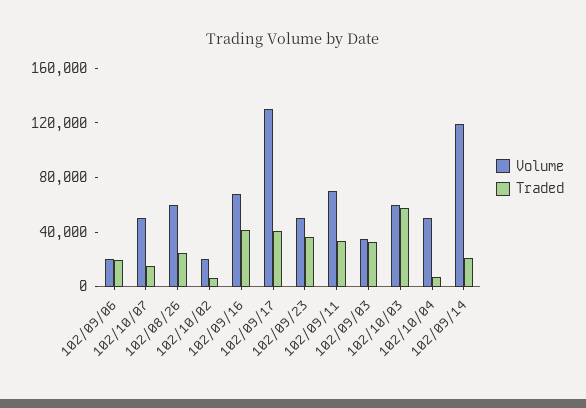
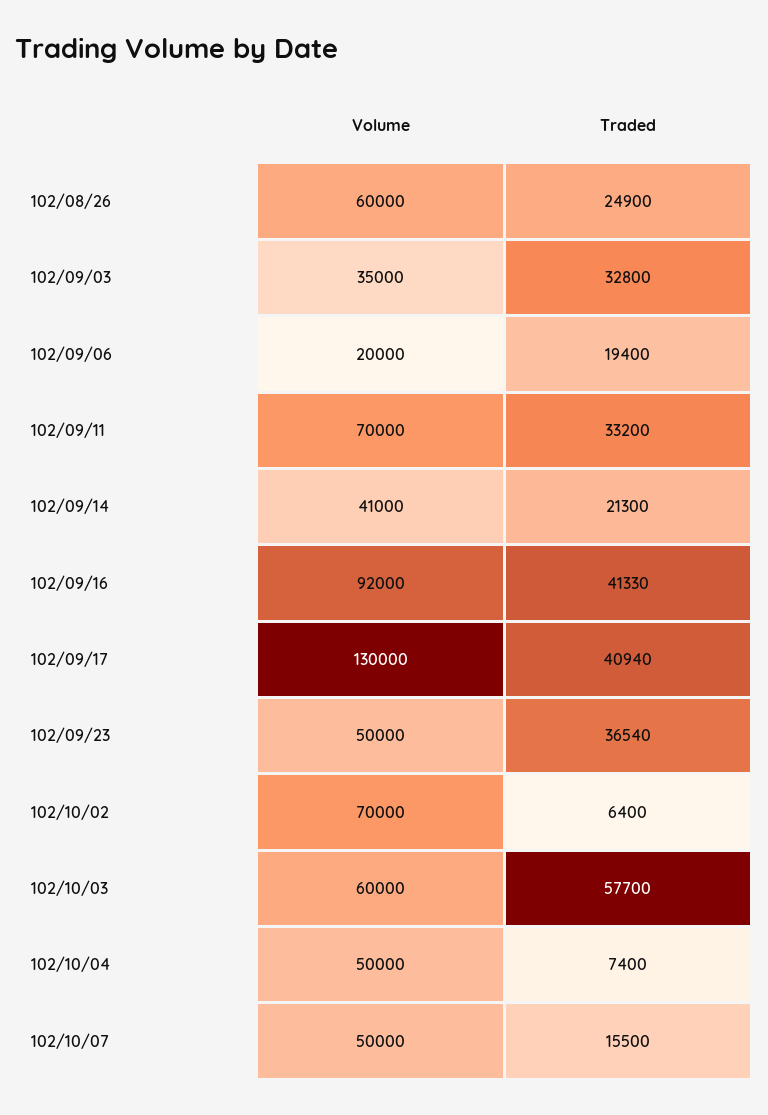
Volume, 102/10/02: 20000 -> 70000
Volume, 102/09/16: 70000 -> 92000
Volume, 102/09/14: 120000 -> 41000

